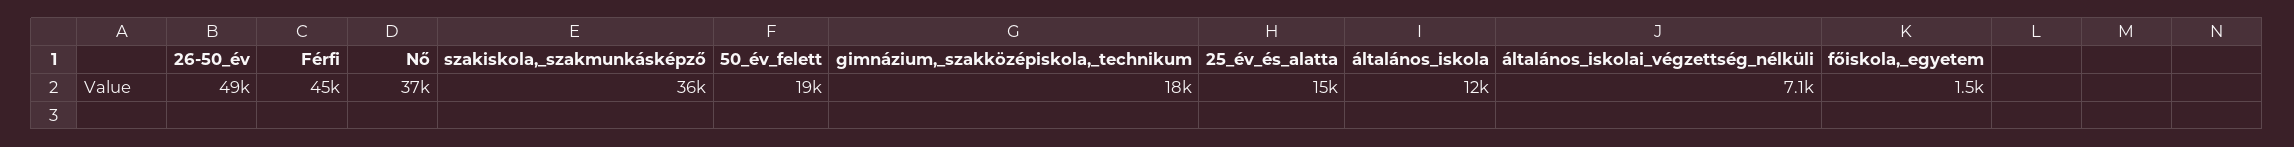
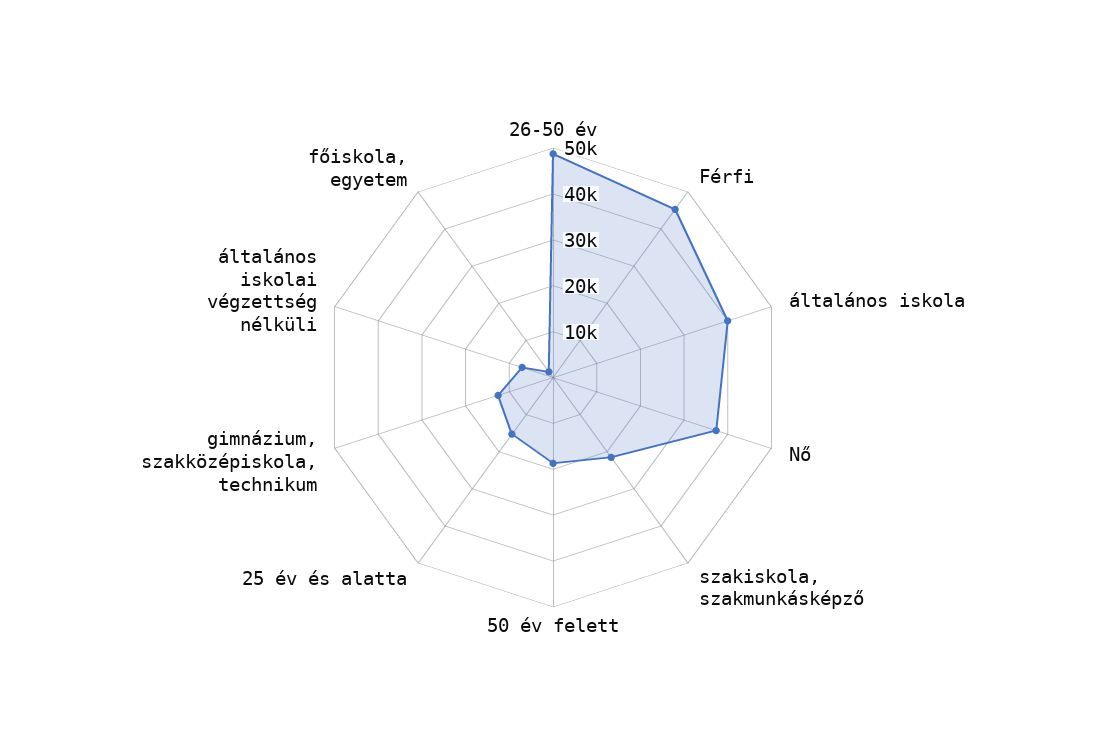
szakiskola,_szakmunkásképző: 36000 -> 22000
gimnázium,_szakközépiskola,_technikum: 18000 -> 12000
általános_iskola: 12000 -> 40000

